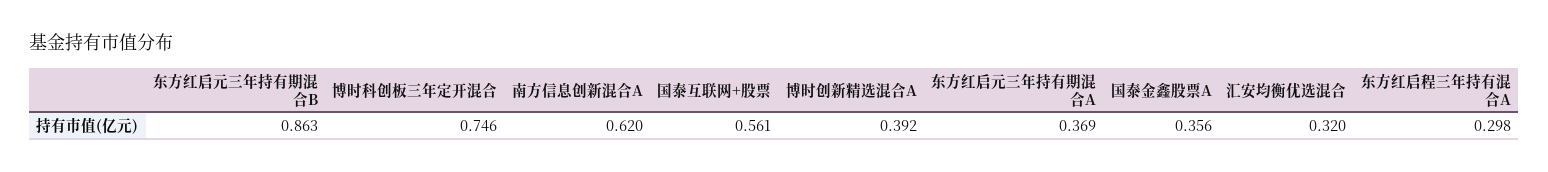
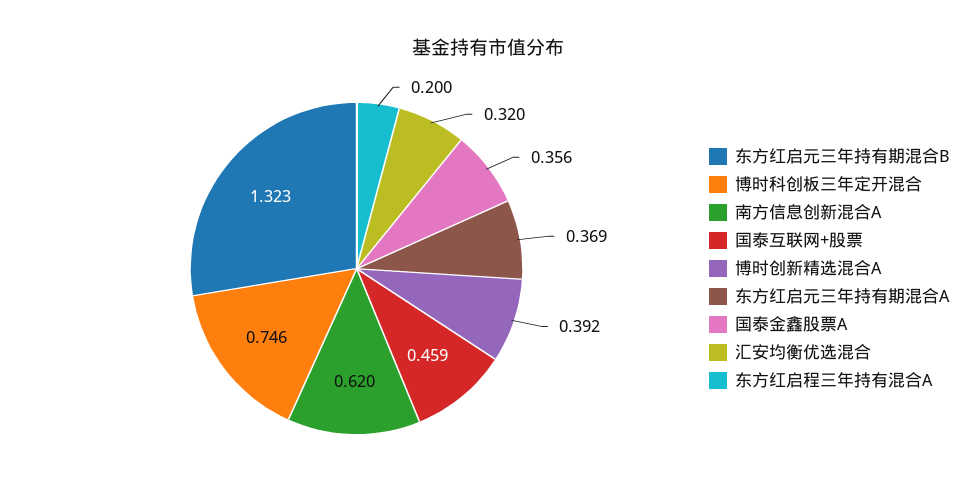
东方红启元三年持有期混合B: 0.863 -> 1.323
国泰互联网+股票: 0.561 -> 0.459
东方红启程三年持有混合A: 0.298 -> 0.2

